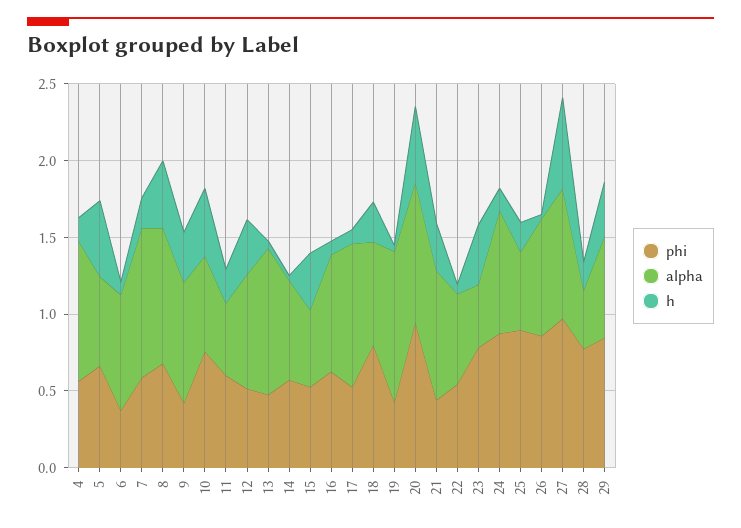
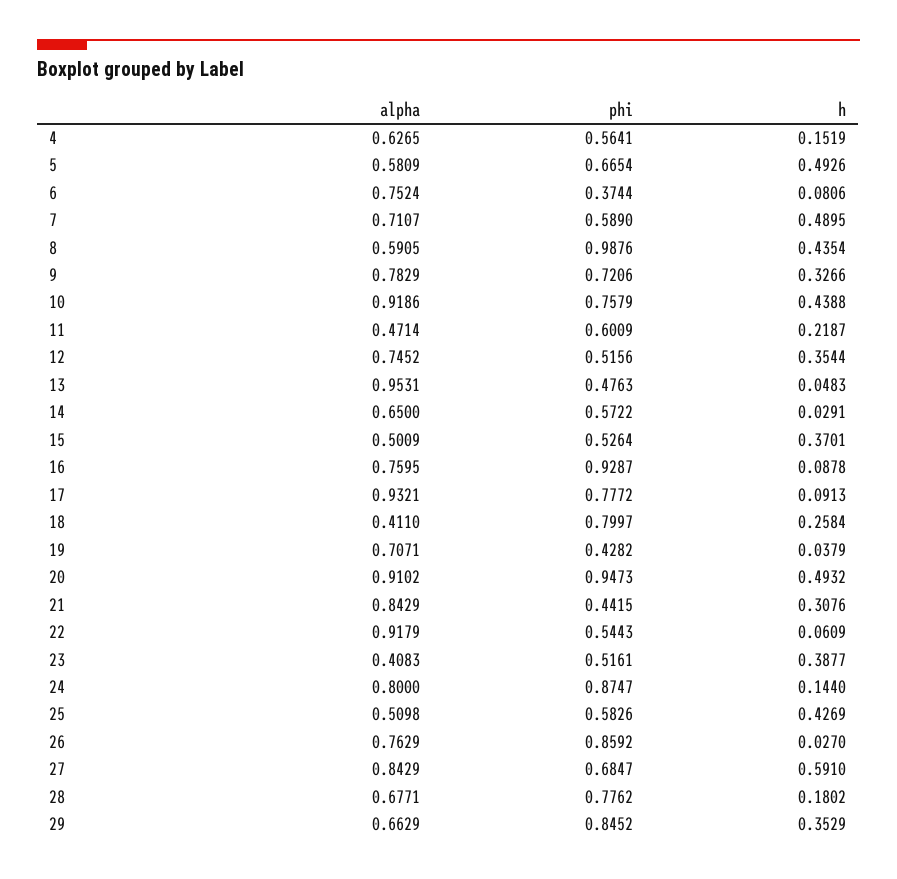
alpha, 4: 0.9 -> 0.6265
alpha, 7: 1 -> 0.7107
h, 7: 0.2 -> 0.4895
phi, 8: 0.7 -> 0.9876
alpha, 8: 0.9 -> 0.5905
phi, 9: 0.4 -> 0.7206
alpha, 10: 0.6 -> 0.9186
phi, 16: 0.6 -> 0.9287
phi, 17: 0.5 -> 0.7772
alpha, 18: 0.7 -> 0.411
alpha, 19: 1 -> 0.7071
alpha, 22: 0.6 -> 0.9179
phi, 23: 0.8 -> 0.5161
phi, 25: 0.9 -> 0.5826
h, 25: 0.2 -> 0.4269
phi, 27: 1 -> 0.6847
alpha, 28: 0.4 -> 0.6771

